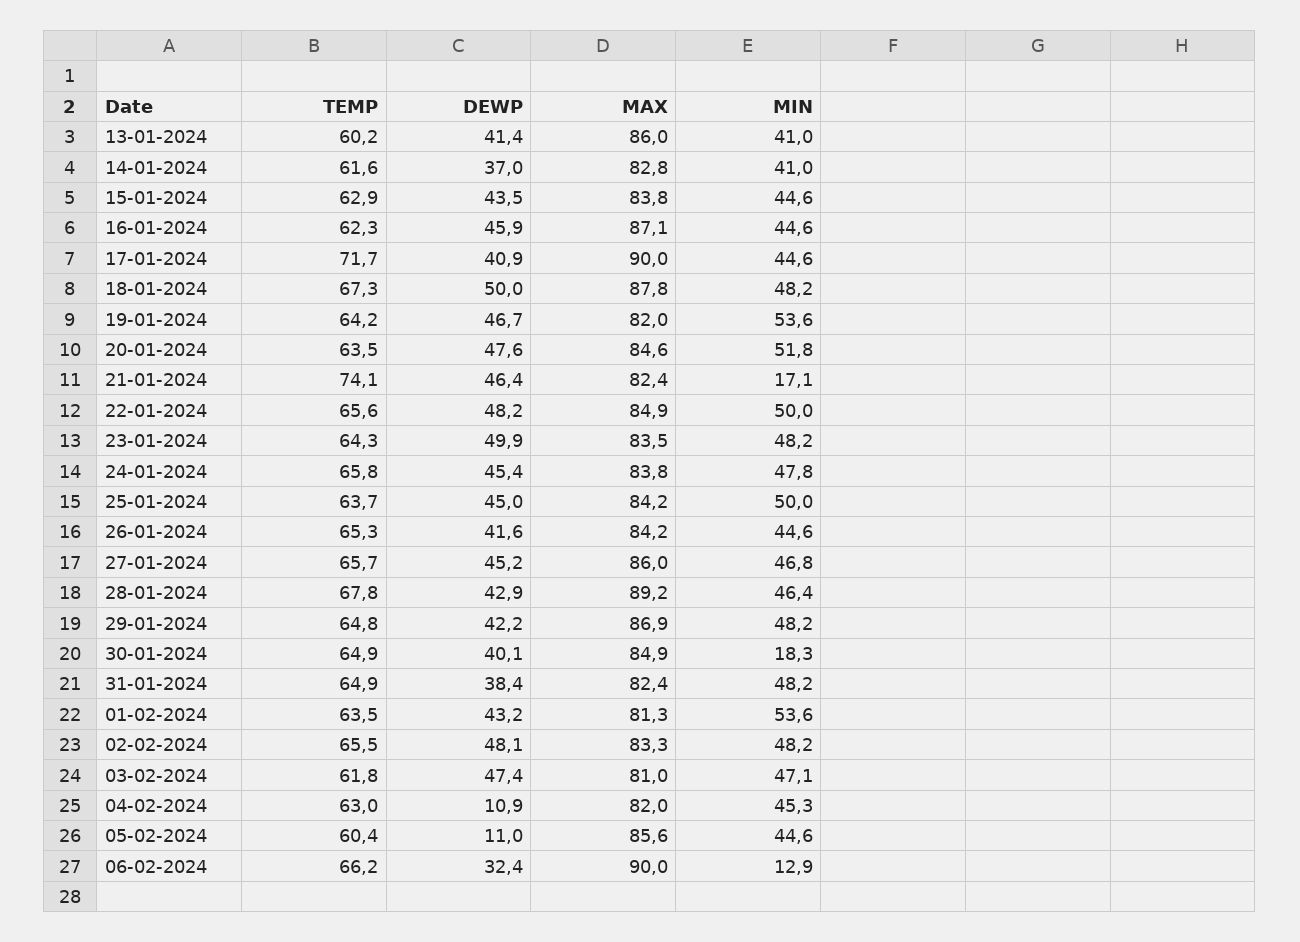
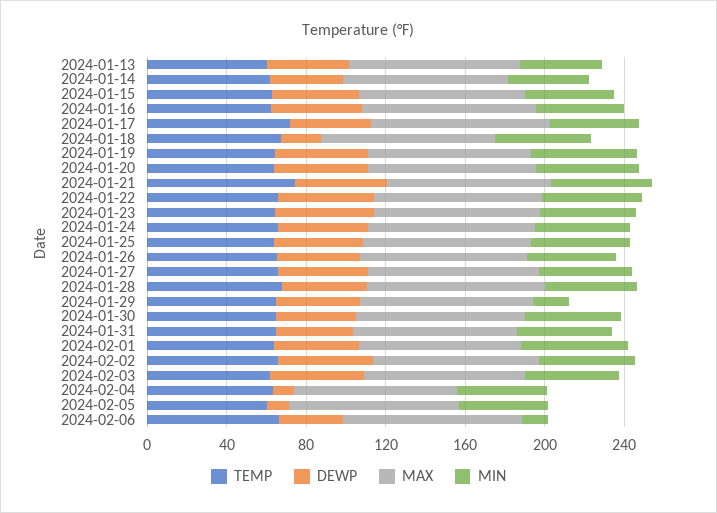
DEWP, 18-01-2024: 50 -> 20
MIN, 21-01-2024: 17.1 -> 50
MIN, 29-01-2024: 48.2 -> 20
MIN, 30-01-2024: 18.3 -> 50

